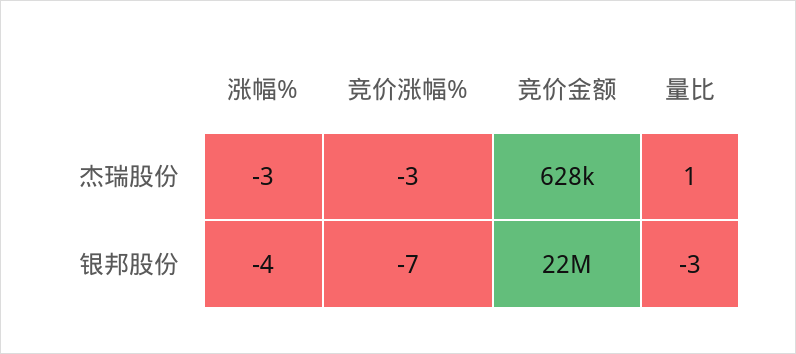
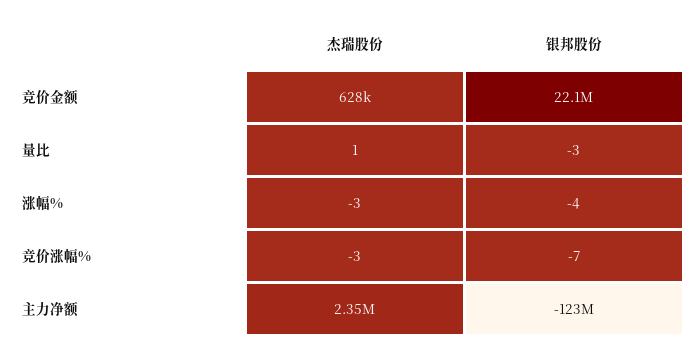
主力净额, 杰瑞股份: none -> 2350000
主力净额, 银邦股份: none -> -123000000

